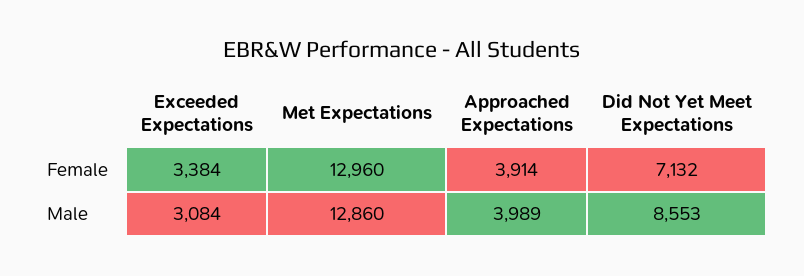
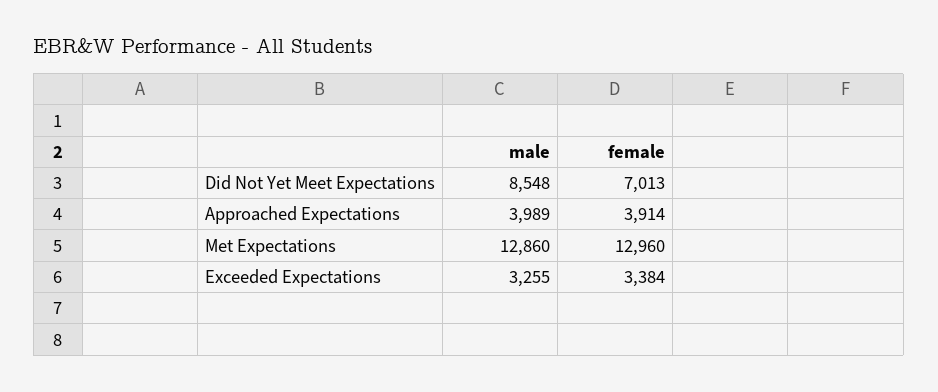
Did Not Yet Meet Expectations, Female: 7132 -> 7013
Exceeded Expectations, Male: 3084 -> 3255
Did Not Yet Meet Expectations, Male: 8553 -> 8548

